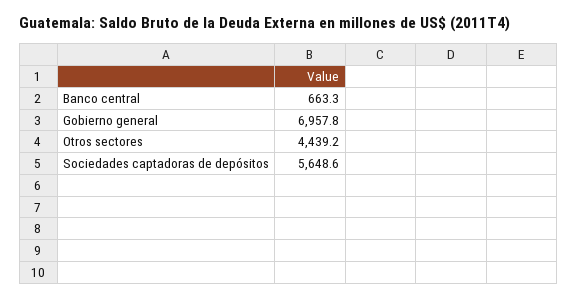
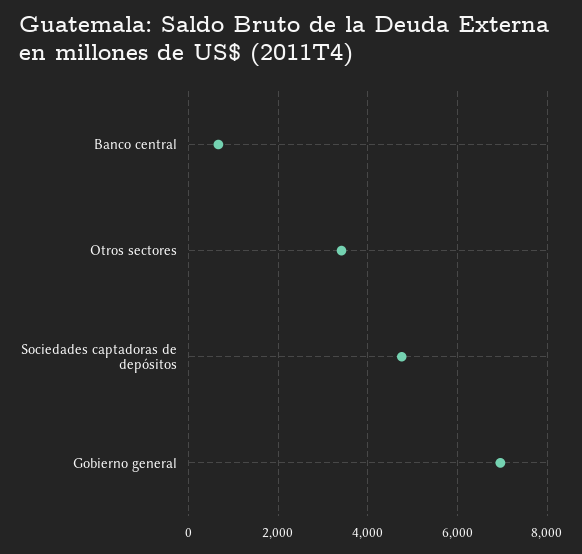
Otros sectores: 4439.2 -> 3400
Sociedades captadoras de depósitos: 5648.6 -> 4800

